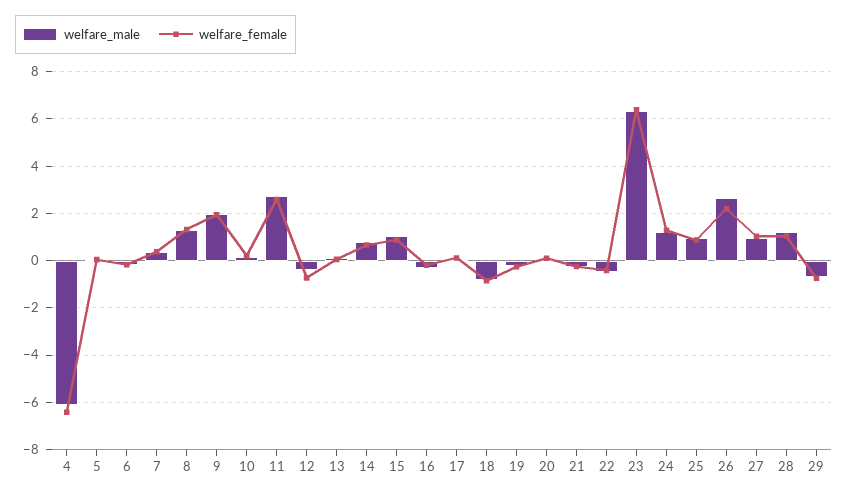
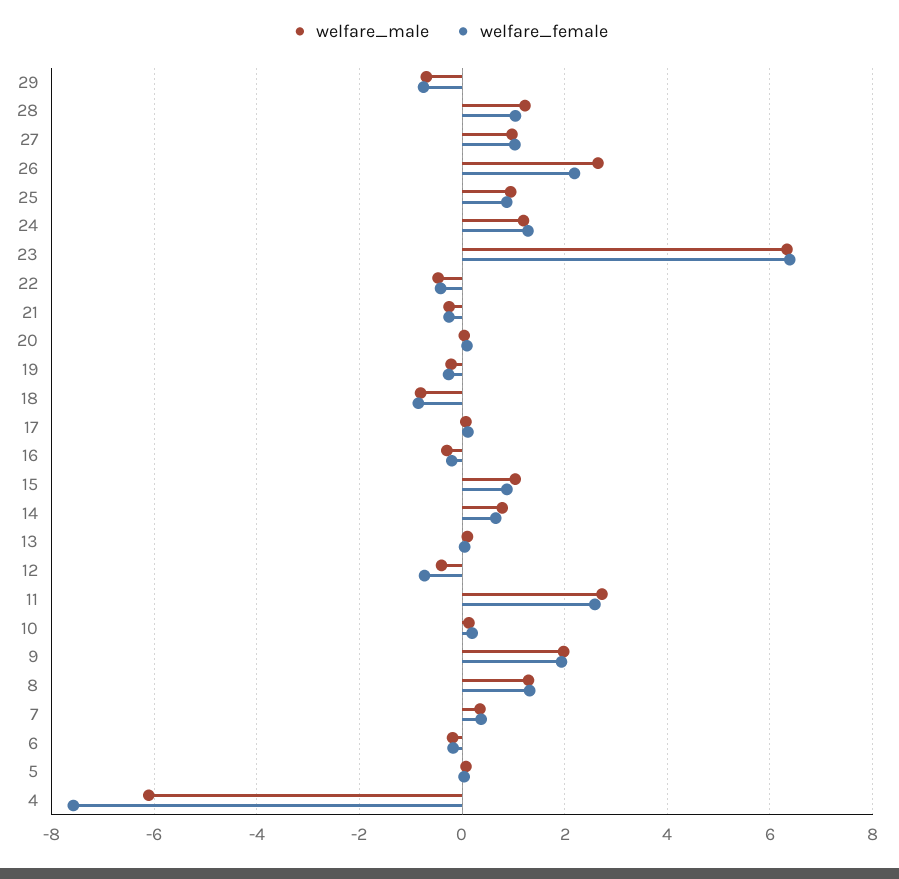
welfare_female, 4: -6.5 -> -7.6

